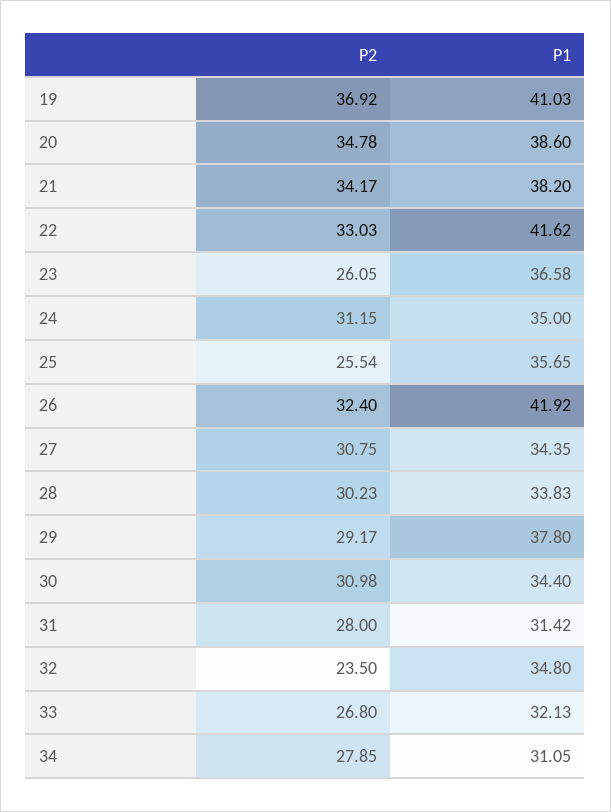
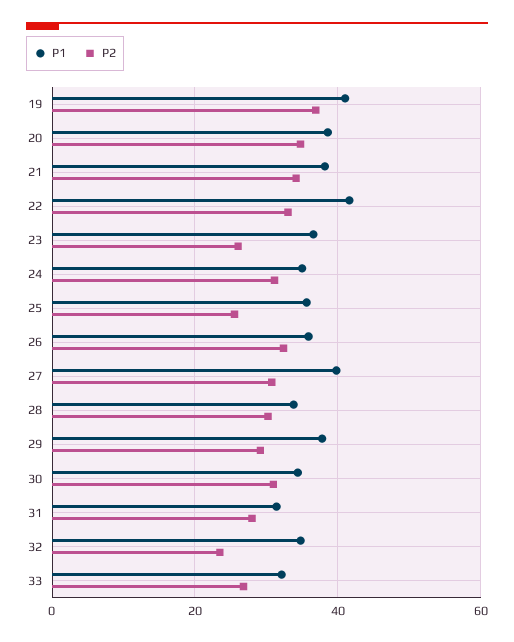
P1, 26: 41.92 -> 36
P1, 27: 34.35 -> 40
P2, 34: 27.85 -> none
P1, 34: 31.05 -> none

